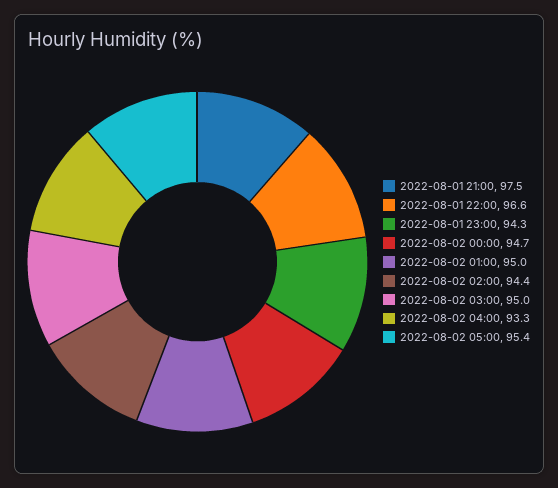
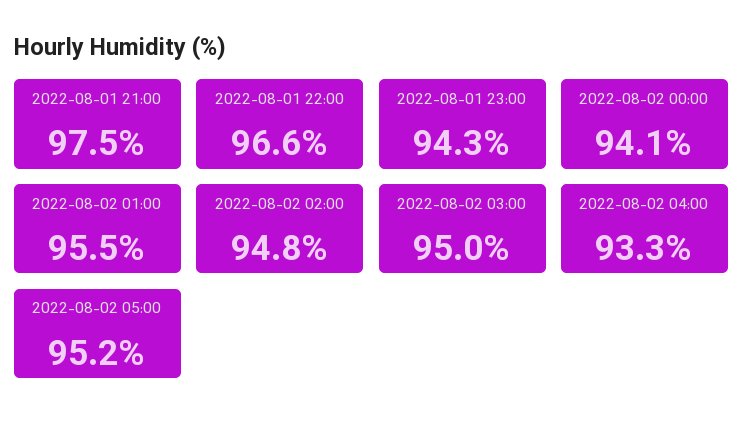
2022-08-02 00:00: 94.7 -> 94.1
2022-08-02 01:00: 95 -> 95.5
2022-08-02 02:00: 94.4 -> 94.8
2022-08-02 05:00: 95.4 -> 95.2

